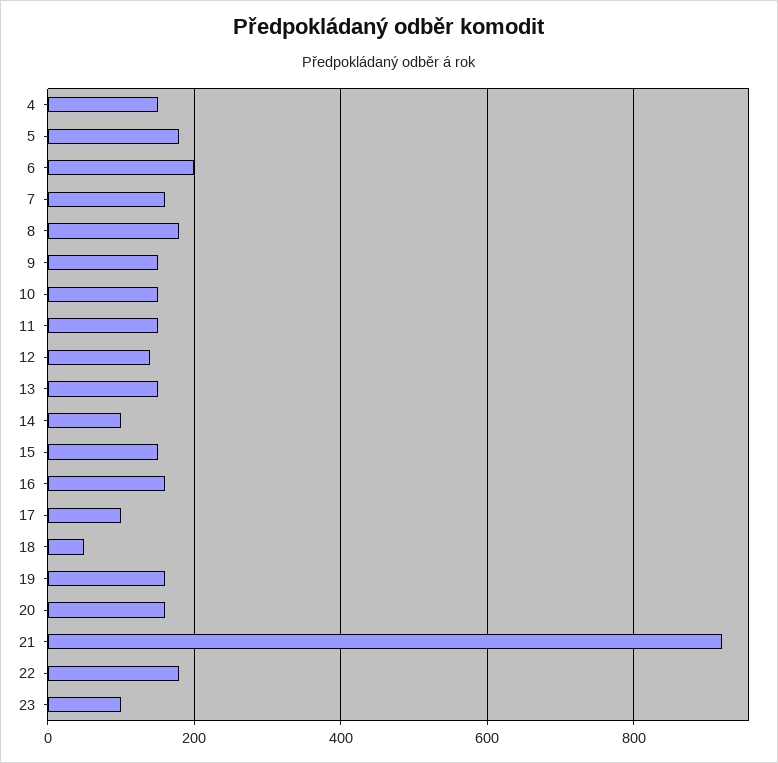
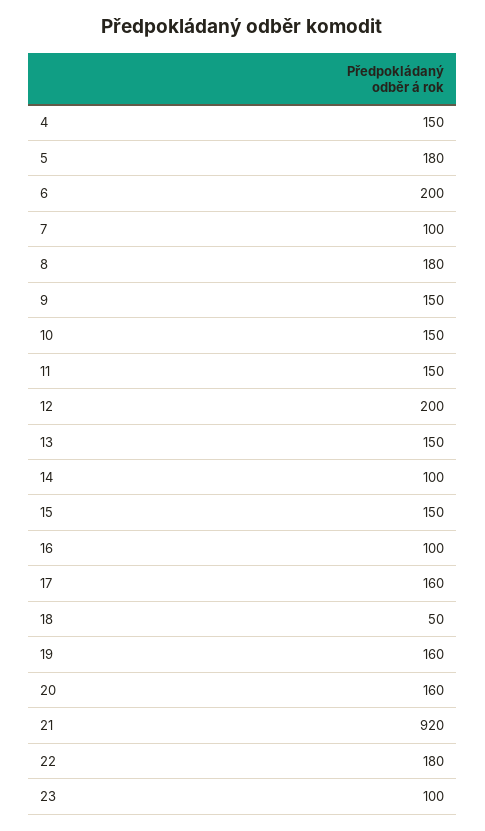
7: 160 -> 100
12: 140 -> 200
16: 160 -> 100
17: 100 -> 160

